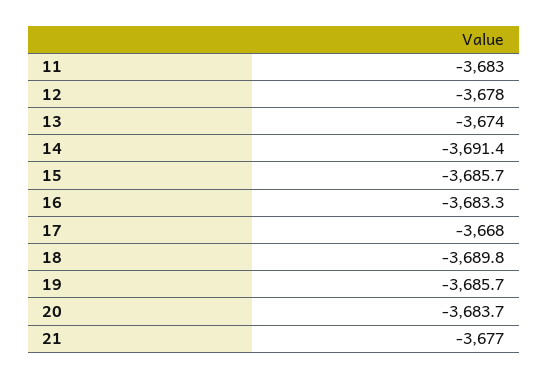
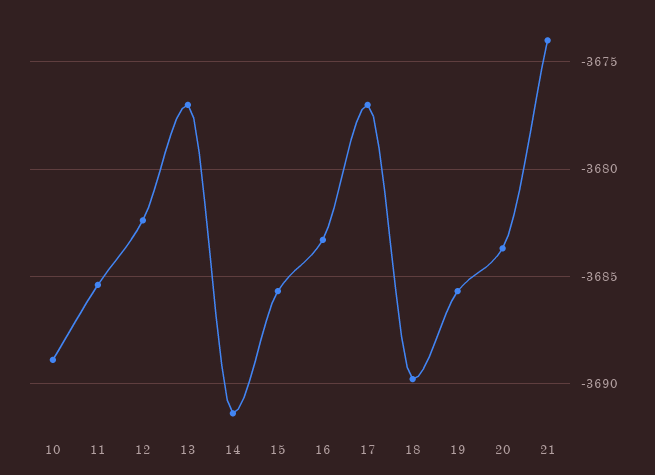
11: -3683 -> -3685.5
12: -3678 -> -3682.5
13: -3674 -> -3677
17: -3668 -> -3677
21: -3677 -> -3674
10: none -> -3689

